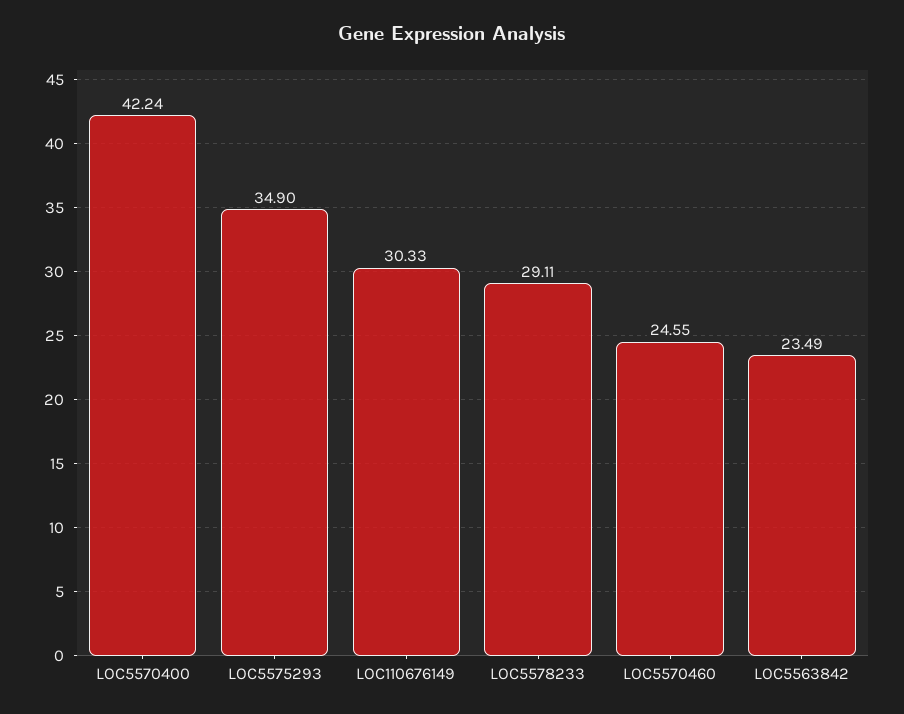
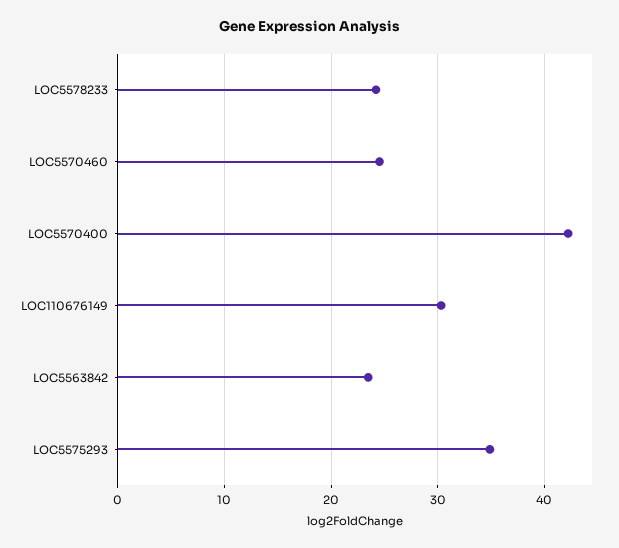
LOC5578233: 29.11 -> 24

